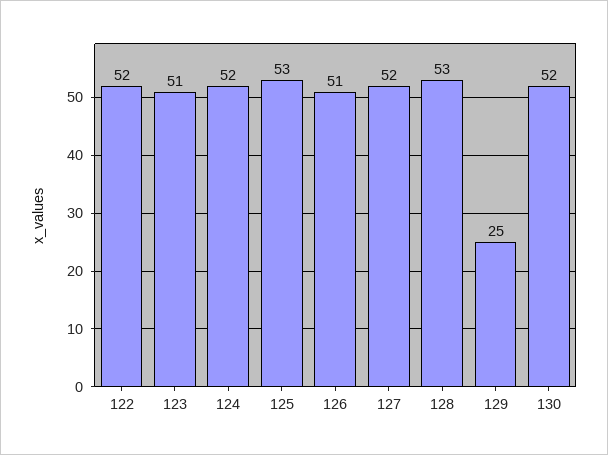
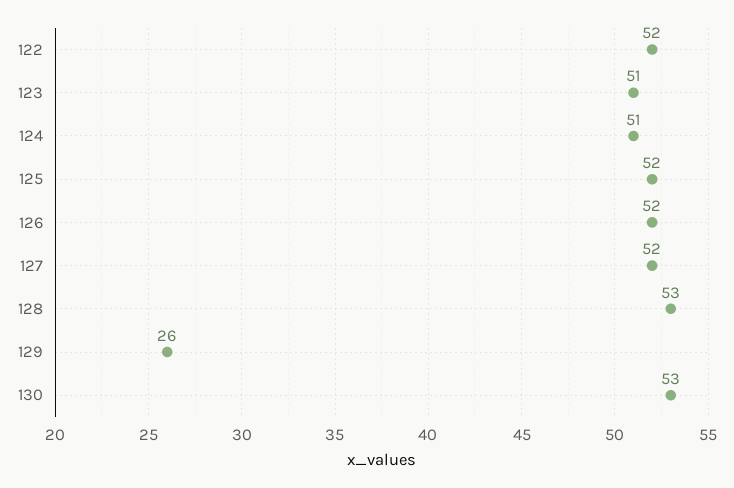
124: 52 -> 51
125: 53 -> 52
126: 51 -> 52
129: 25 -> 26
130: 52 -> 53

